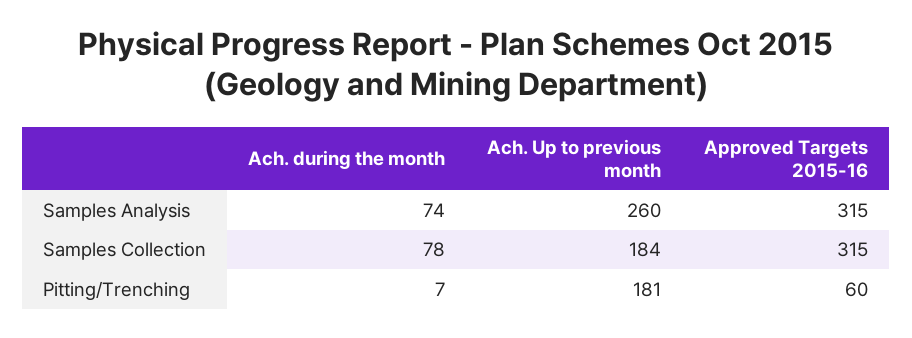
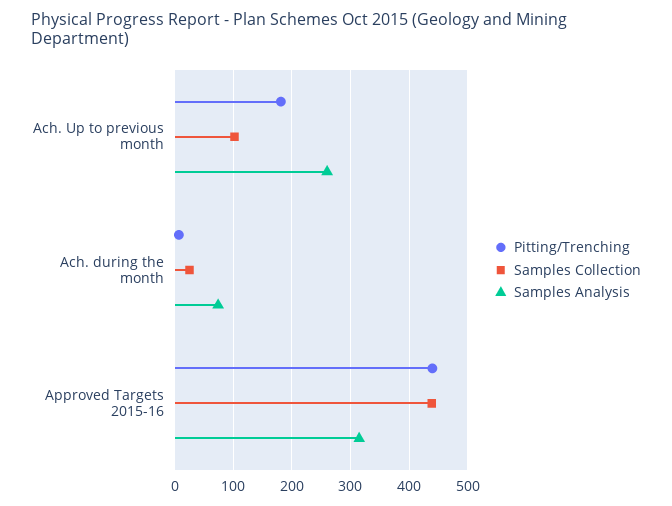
Samples Collection, Ach. during the month: 78 -> 20
Samples Collection, Ach. Up to previous month: 184 -> 100
Samples Collection, Approved Targets 2015-16: 315 -> 440
Pitting/Trenching, Approved Targets 2015-16: 60 -> 440

